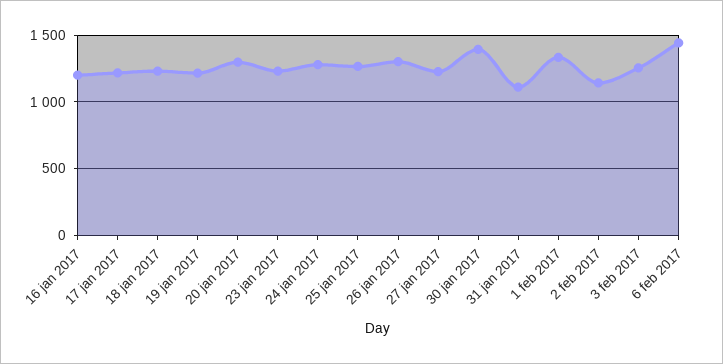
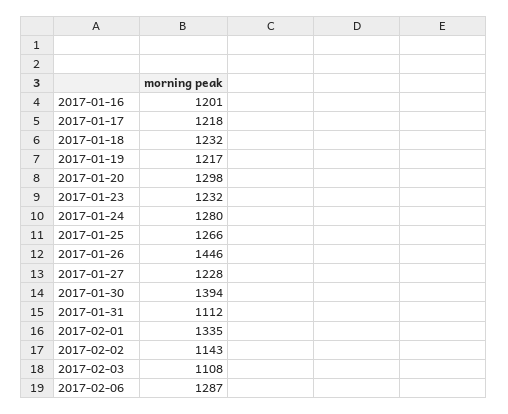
26 jan 2017: 1300 -> 1446
3 feb 2017: 1250 -> 1108
6 feb 2017: 1450 -> 1287

